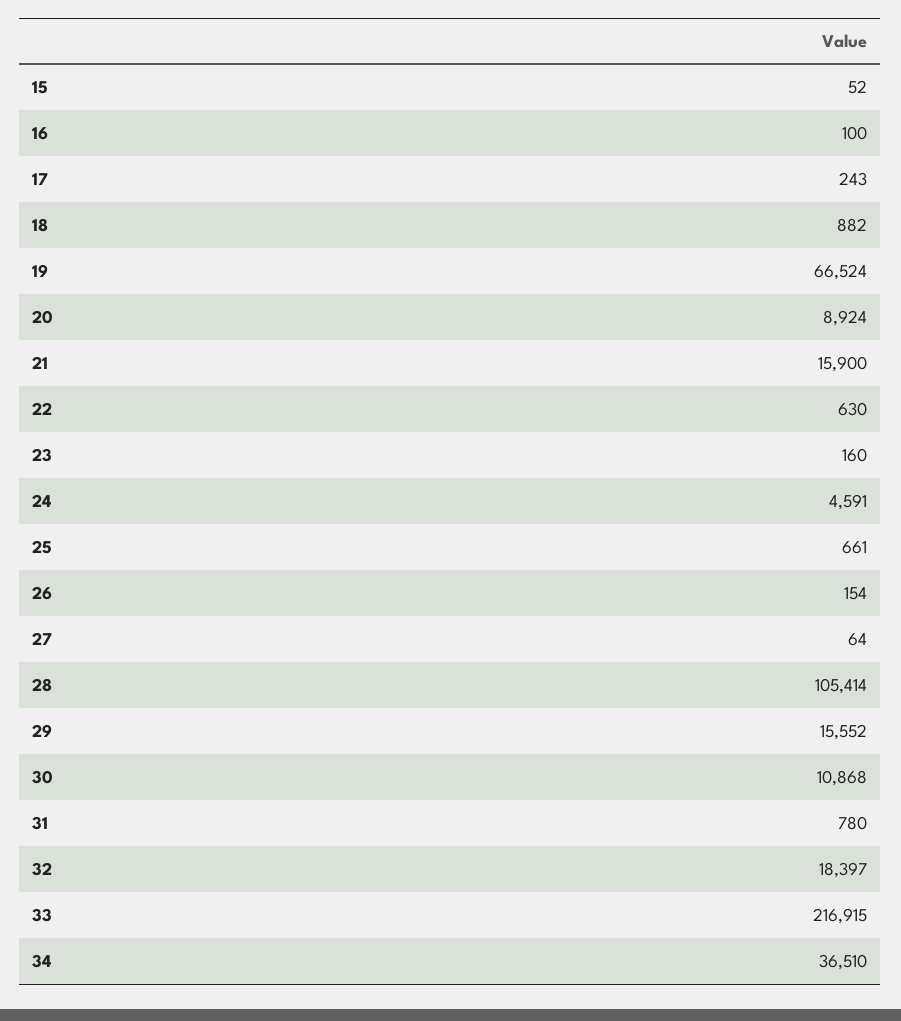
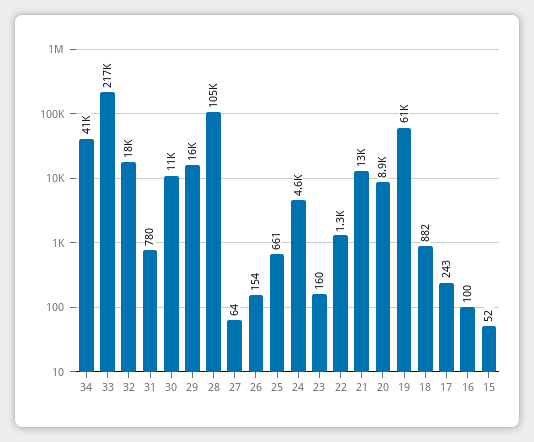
19: 66524 -> 61000
21: 15900 -> 13000
22: 630 -> 1300
34: 36510 -> 41000

